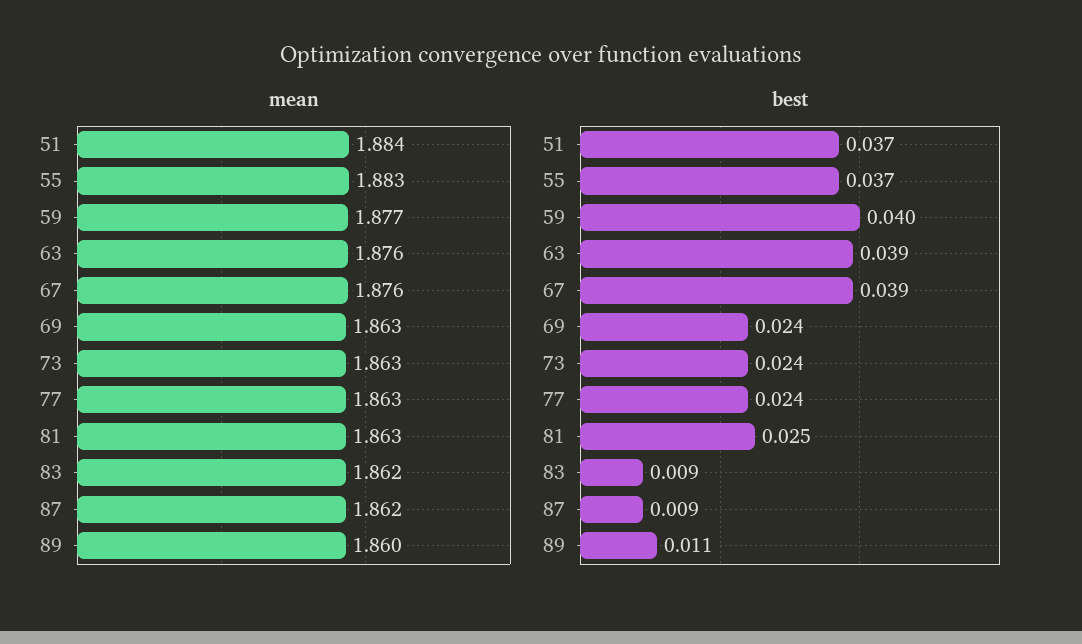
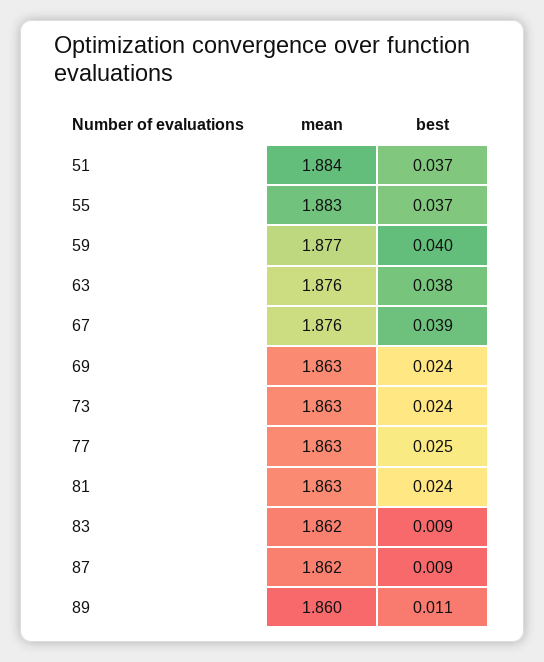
best, 63: 0.039 -> 0.038
best, 77: 0.024 -> 0.025
best, 81: 0.025 -> 0.024

